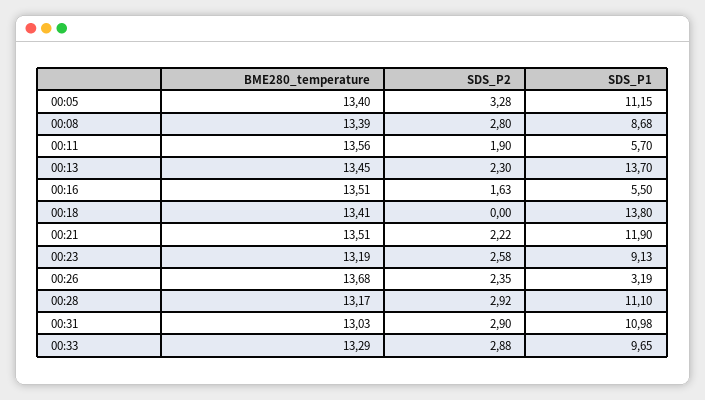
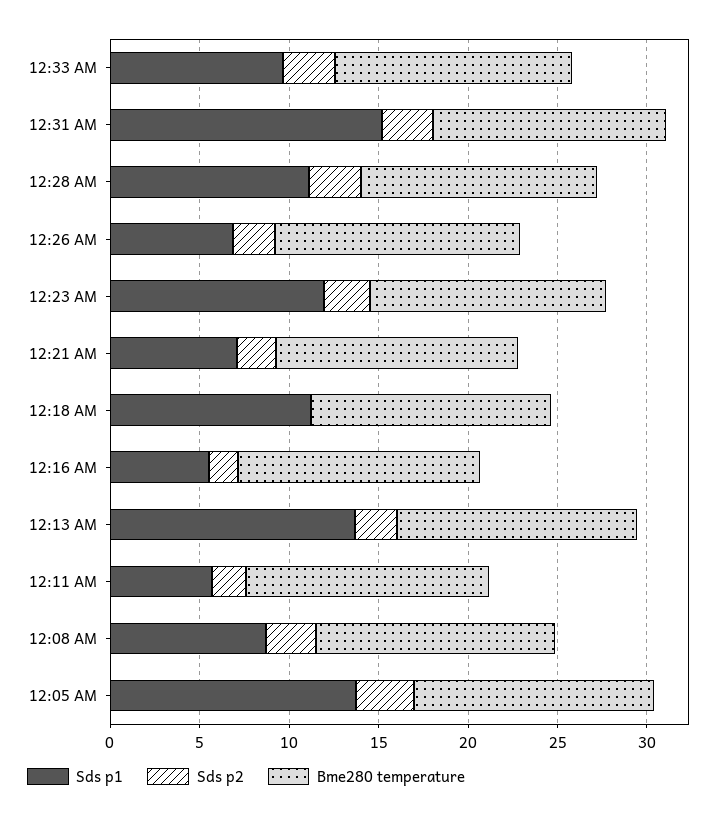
SDS_P1, 00:05: 11.15 -> 14
SDS_P1, 00:18: 13.8 -> 11
SDS_P1, 00:21: 11.9 -> 7
SDS_P1, 00:23: 9.13 -> 12
SDS_P1, 00:26: 3.19 -> 7
SDS_P1, 00:31: 10.98 -> 15

